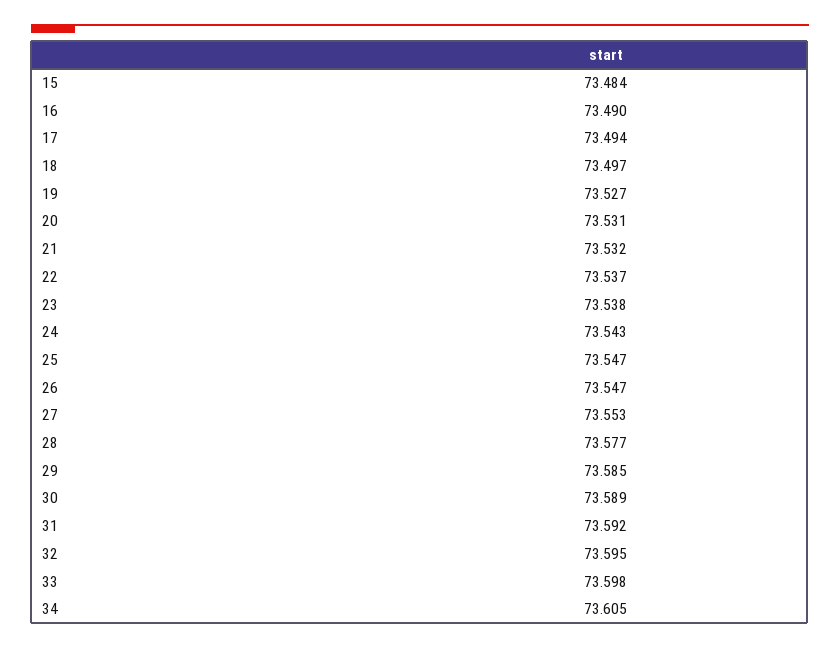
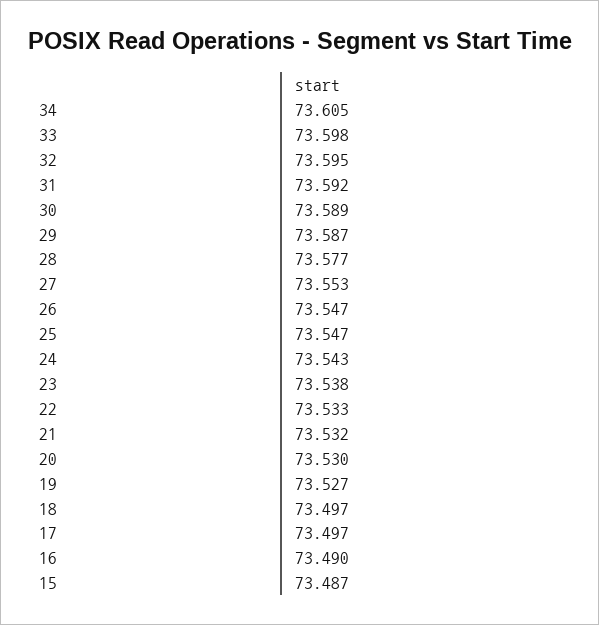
15: 73.484 -> 73.487
17: 73.494 -> 73.497
20: 73.531 -> 73.53
22: 73.537 -> 73.533
29: 73.585 -> 73.587

